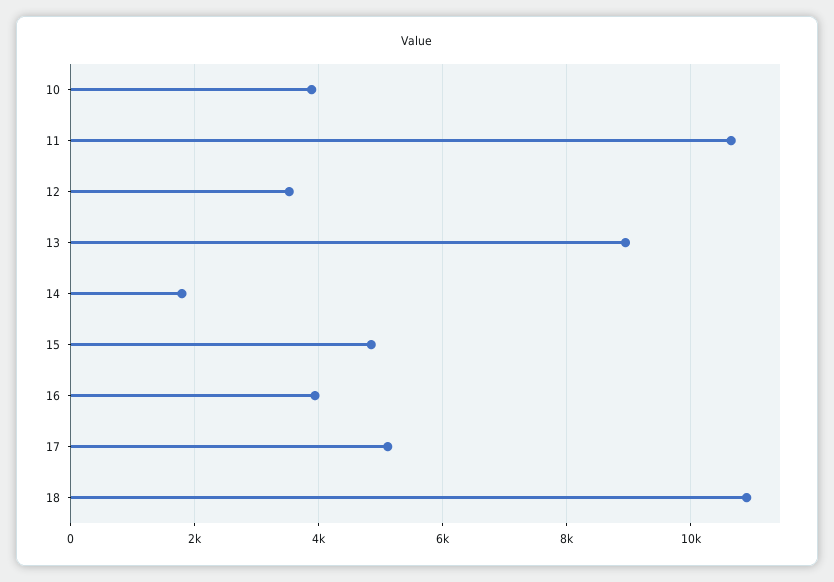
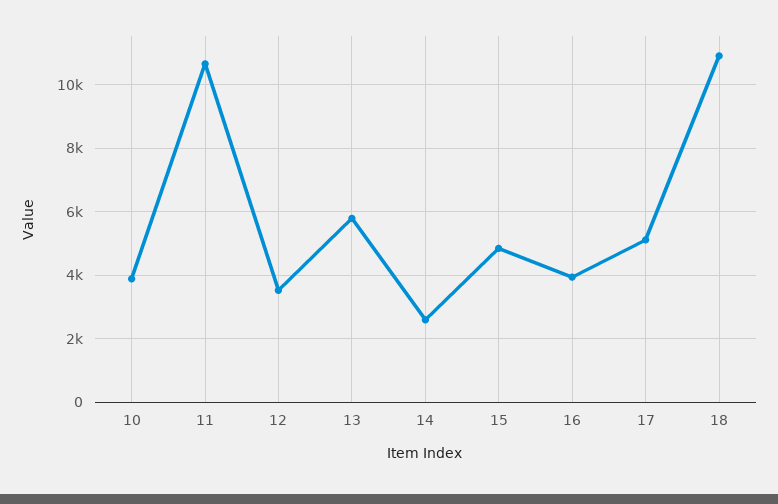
13: 9000 -> 5800
14: 1800 -> 2600

